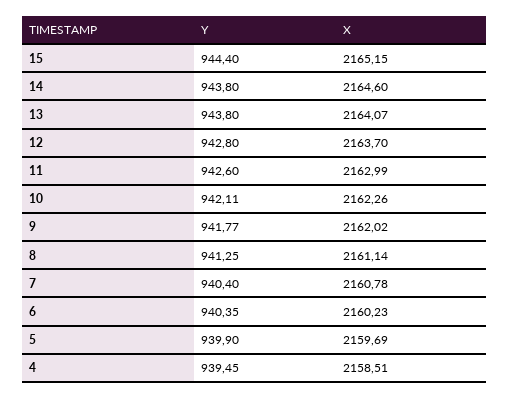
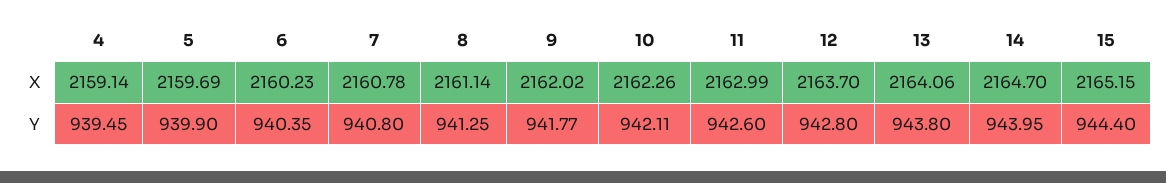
Y, 14: 943.8 -> 943.95
X, 14: 2164.6 -> 2164.7
X, 13: 2164.07 -> 2164.06
Y, 7: 940.4 -> 940.8
X, 4: 2158.51 -> 2159.14

